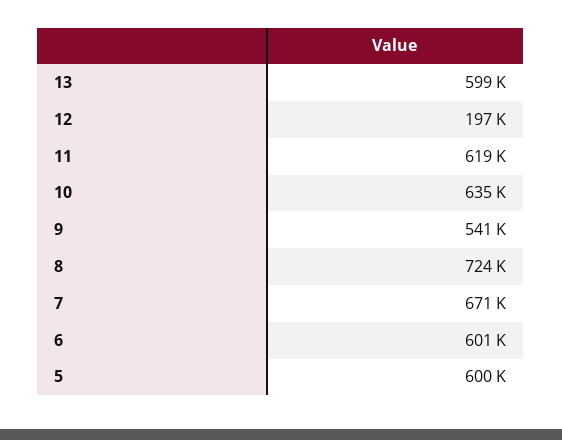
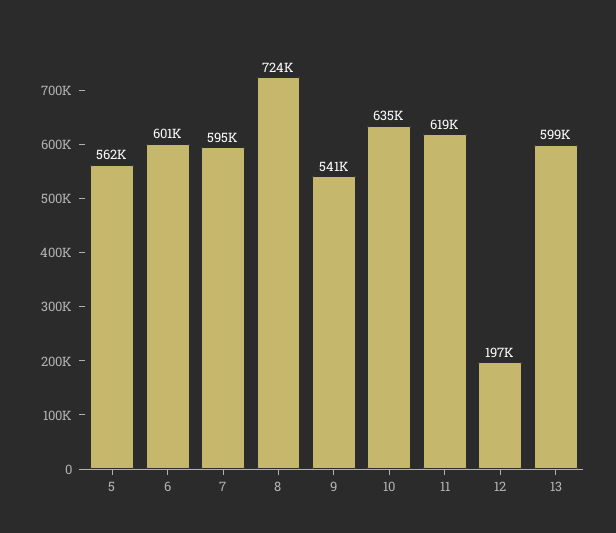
7: 671000 -> 595000
5: 600000 -> 562000

